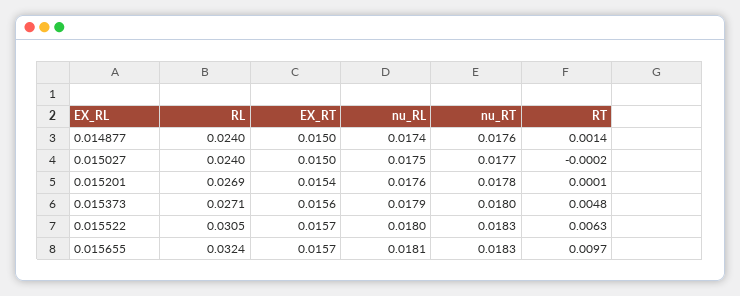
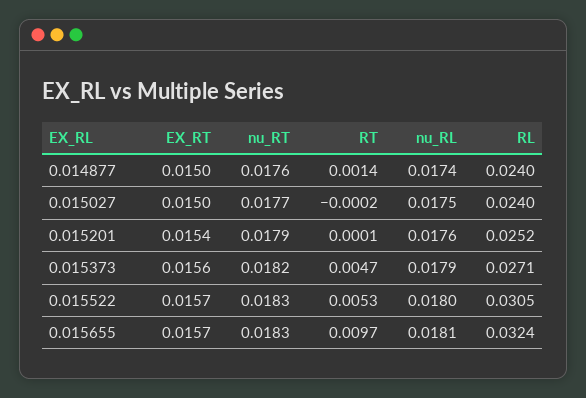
RL, 0.015201: 0.0269 -> 0.0252
nu_RT, 0.015201: 0.0178 -> 0.0179
nu_RT, 0.015373: 0.018 -> 0.0182
RT, 0.015373: 0.0048 -> 0.0047
RT, 0.015522: 0.0063 -> 0.0053

